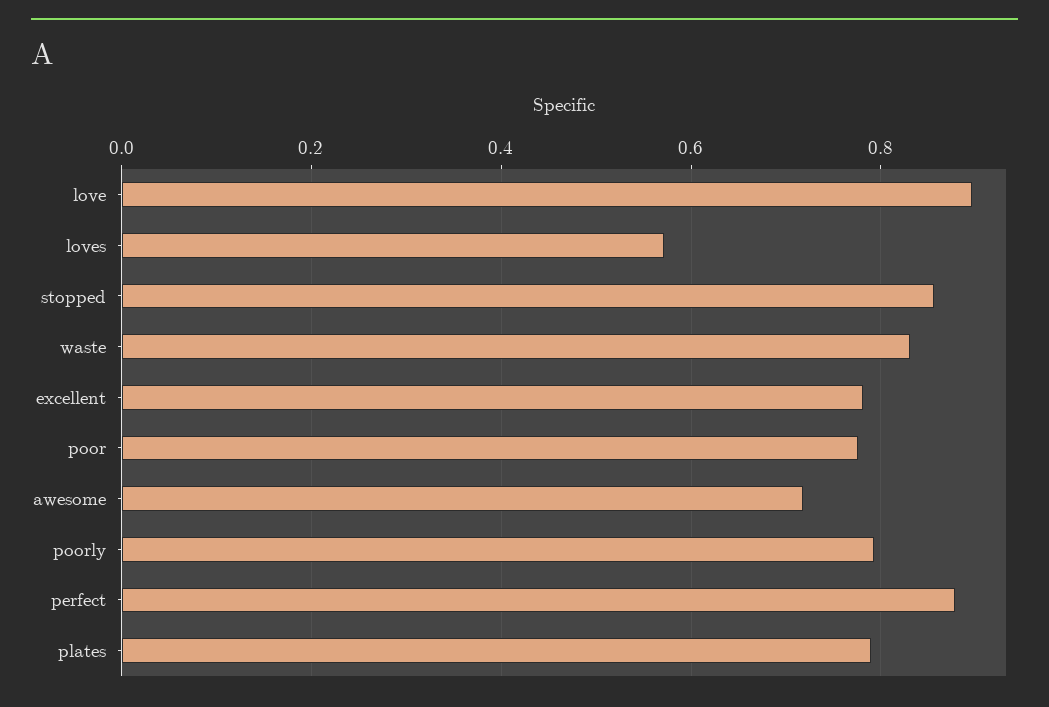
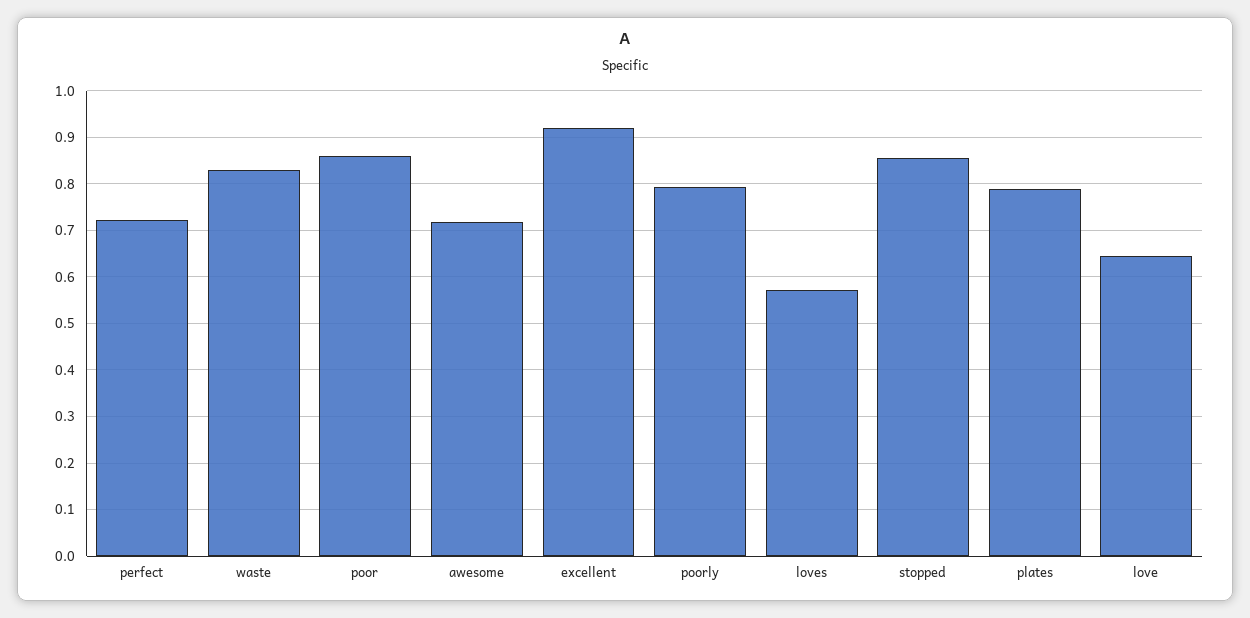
love: 0.9 -> 0.64
excellent: 0.78 -> 0.92
poor: 0.78 -> 0.86
perfect: 0.88 -> 0.72

